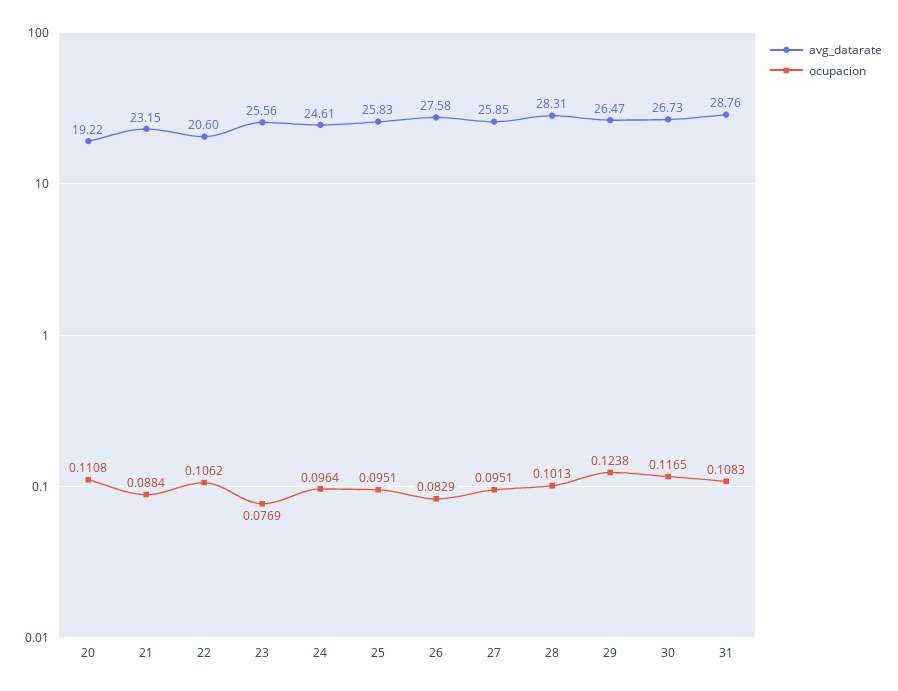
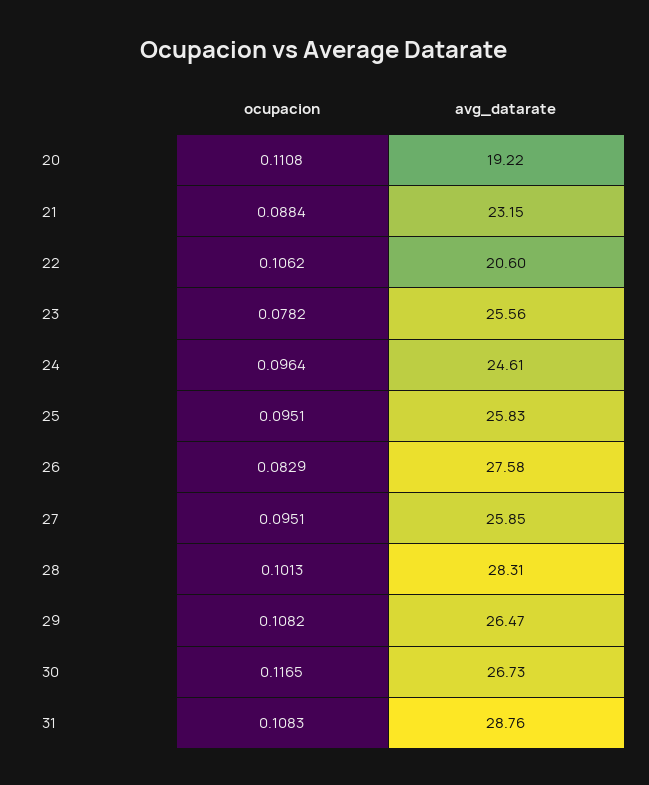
ocupacion, 23: 0.0769 -> 0.0782
ocupacion, 29: 0.1238 -> 0.1082

